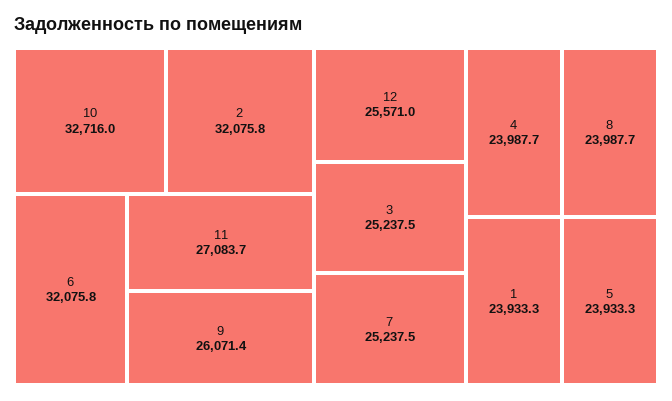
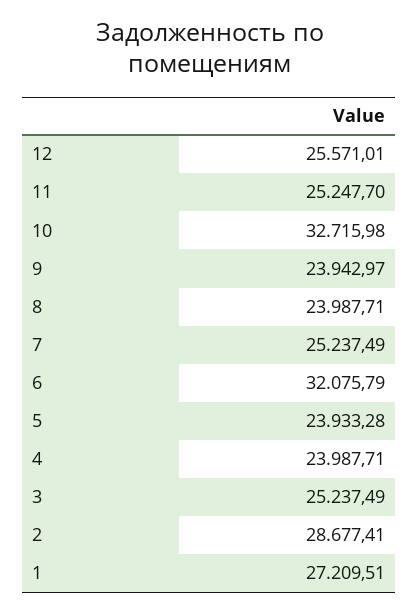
2: 32075.8 -> 28677.41
11: 27083.7 -> 25247.7
9: 26071.4 -> 23942.97
1: 23933.3 -> 27209.51

